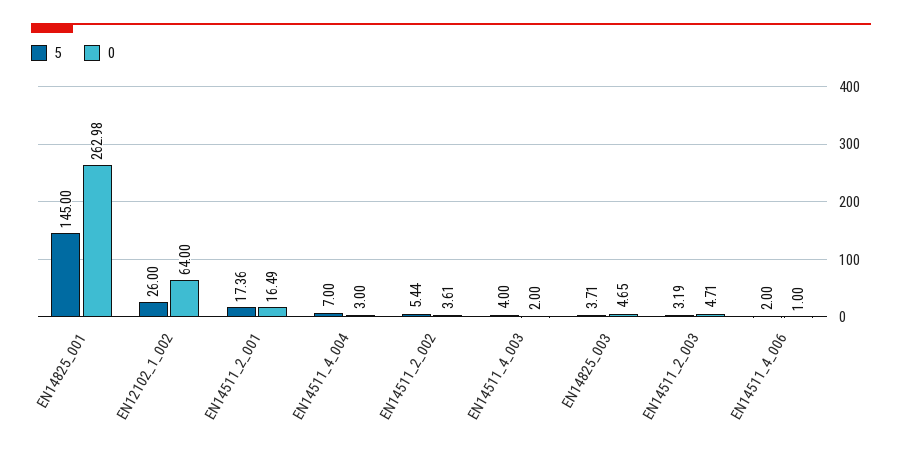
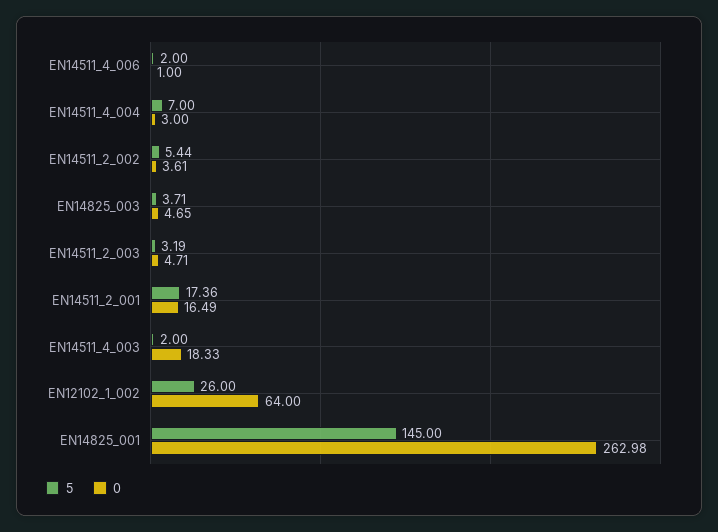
5, EN14511_4_003: 4 -> 2
0, EN14511_4_003: 2 -> 18.33

